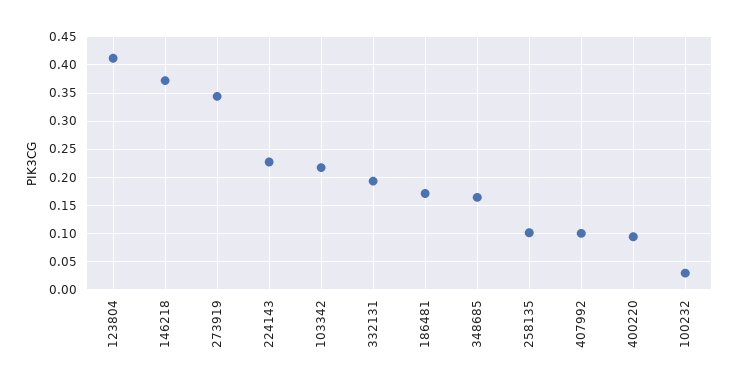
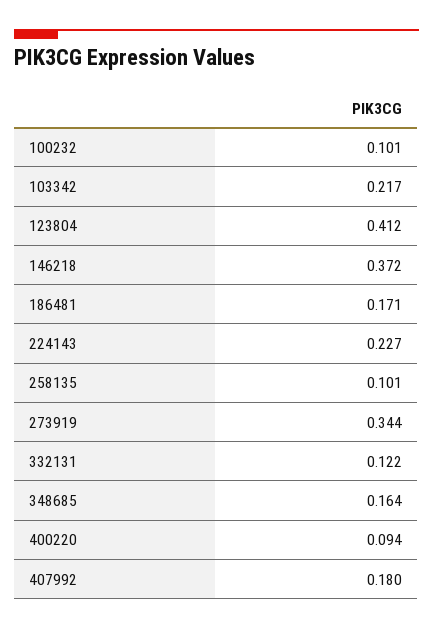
332131: 0.2 -> 0.122
407992: 0.1 -> 0.18
100232: 0.025 -> 0.101

